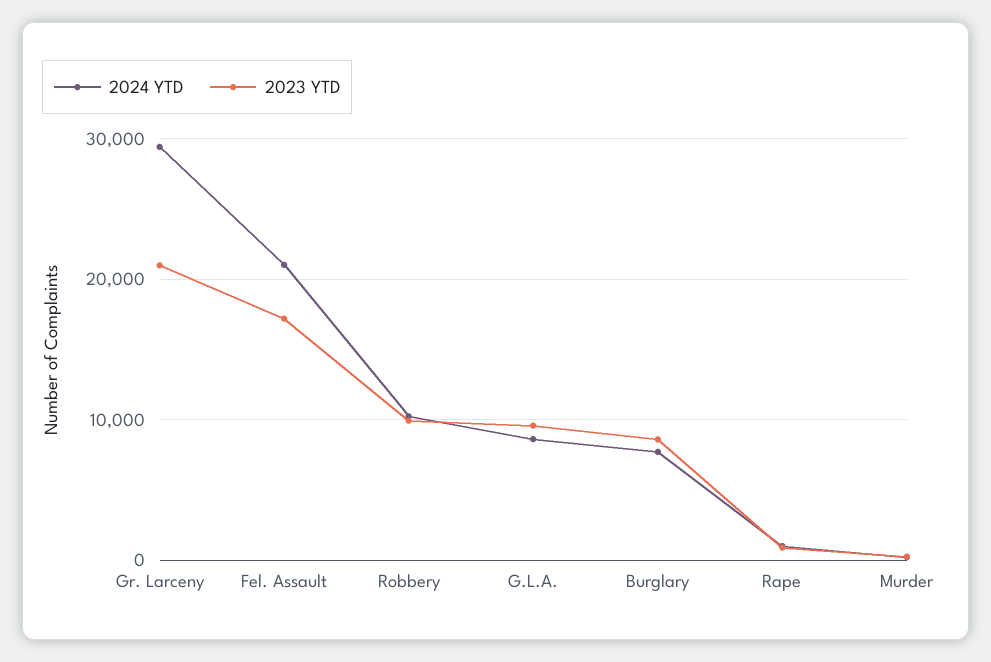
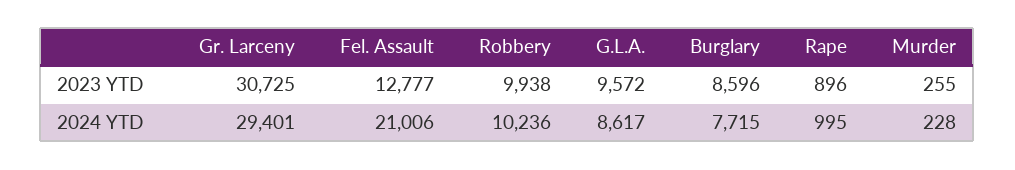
2023 YTD, Gr. Larceny: 21000 -> 30725
2023 YTD, Fel. Assault: 17000 -> 12777

